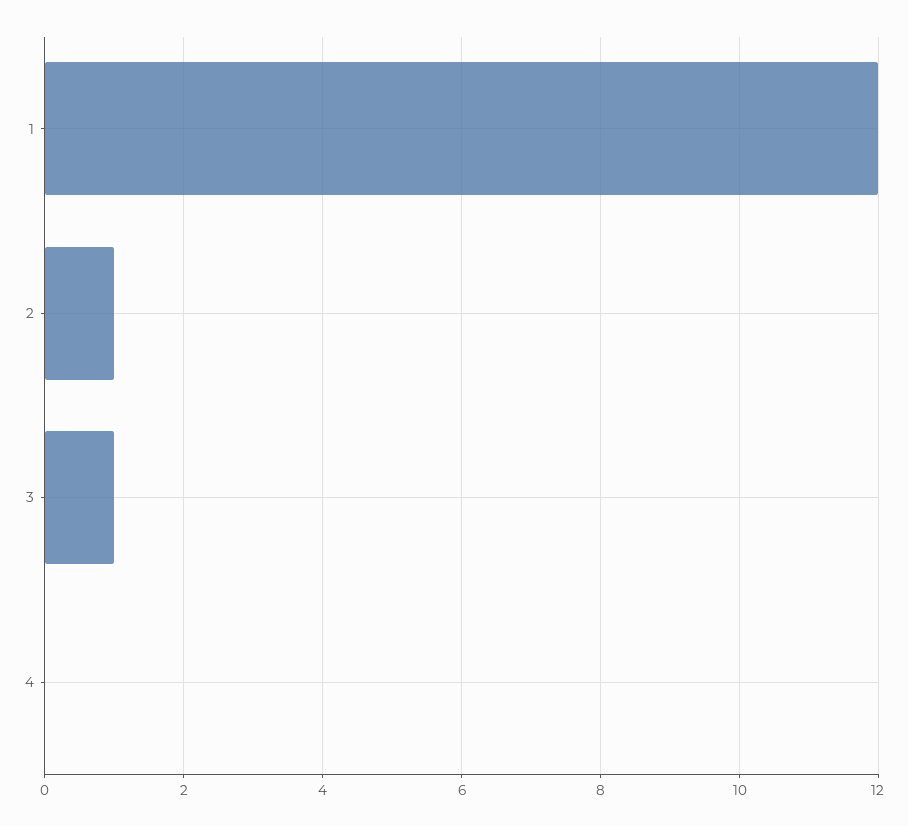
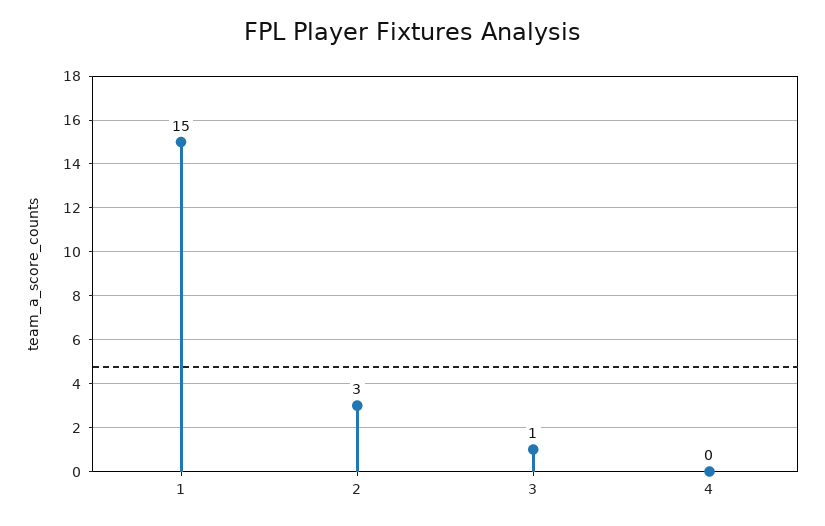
1: 12 -> 15
2: 1 -> 3

